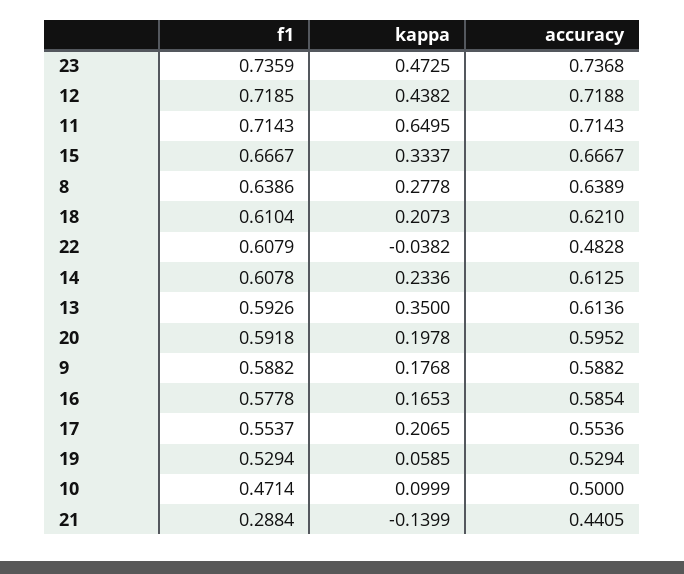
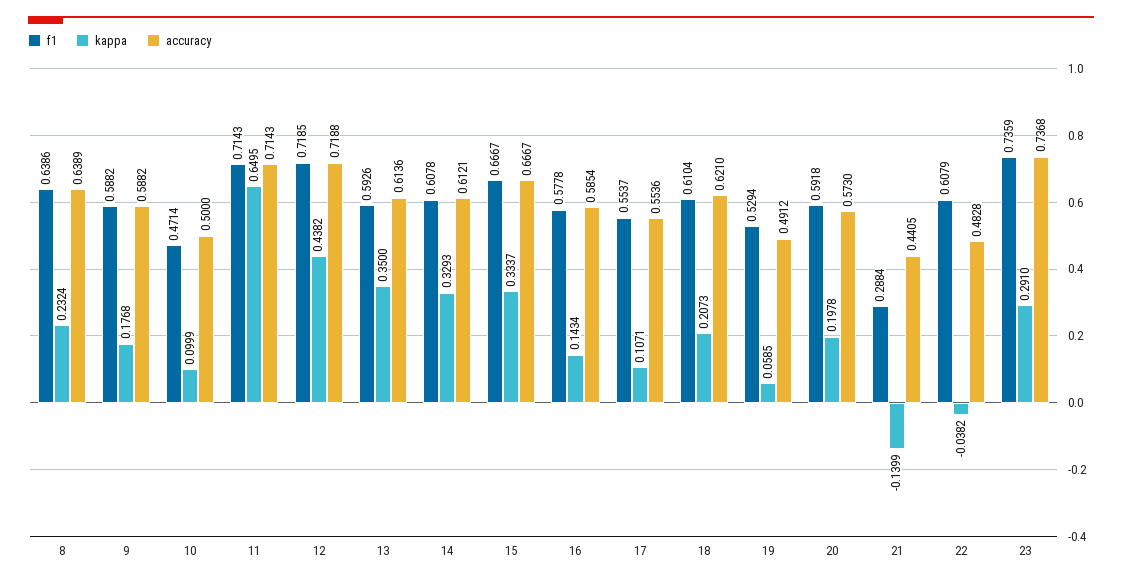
kappa, 23: 0.4725 -> 0.291
kappa, 8: 0.2778 -> 0.2324
kappa, 14: 0.2336 -> 0.3293
accuracy, 14: 0.6125 -> 0.6121
accuracy, 20: 0.5952 -> 0.573
kappa, 16: 0.1653 -> 0.1434
kappa, 17: 0.2065 -> 0.1071
accuracy, 19: 0.5294 -> 0.4912

